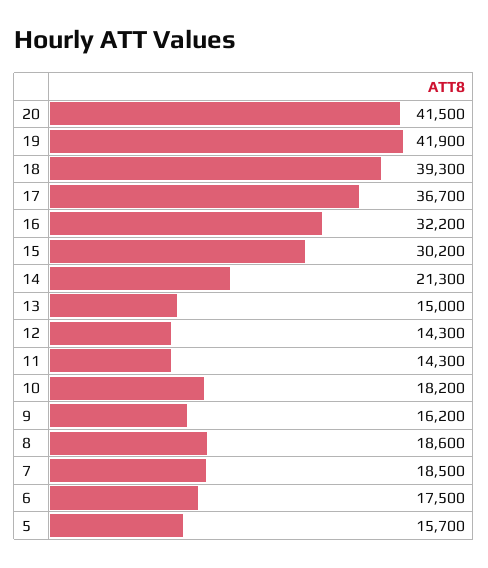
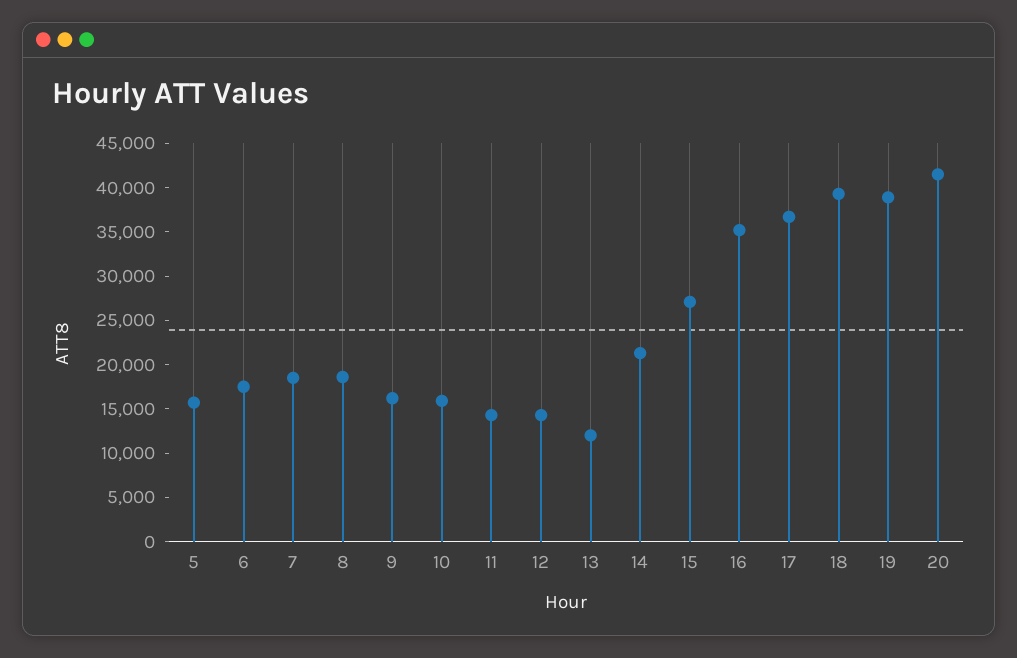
19: 41900 -> 39000
16: 32200 -> 35000
15: 30200 -> 27000
13: 15000 -> 12000
10: 18200 -> 16000

